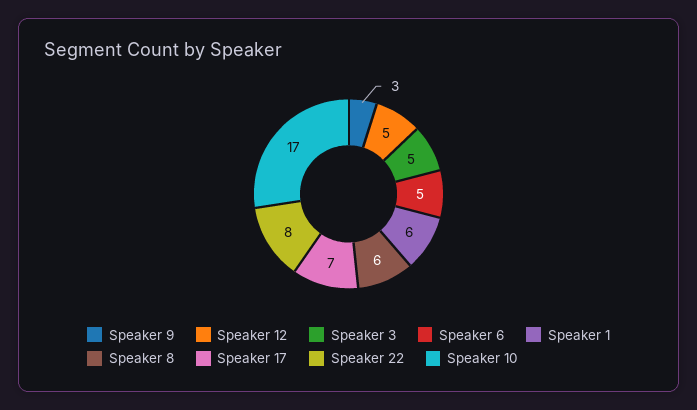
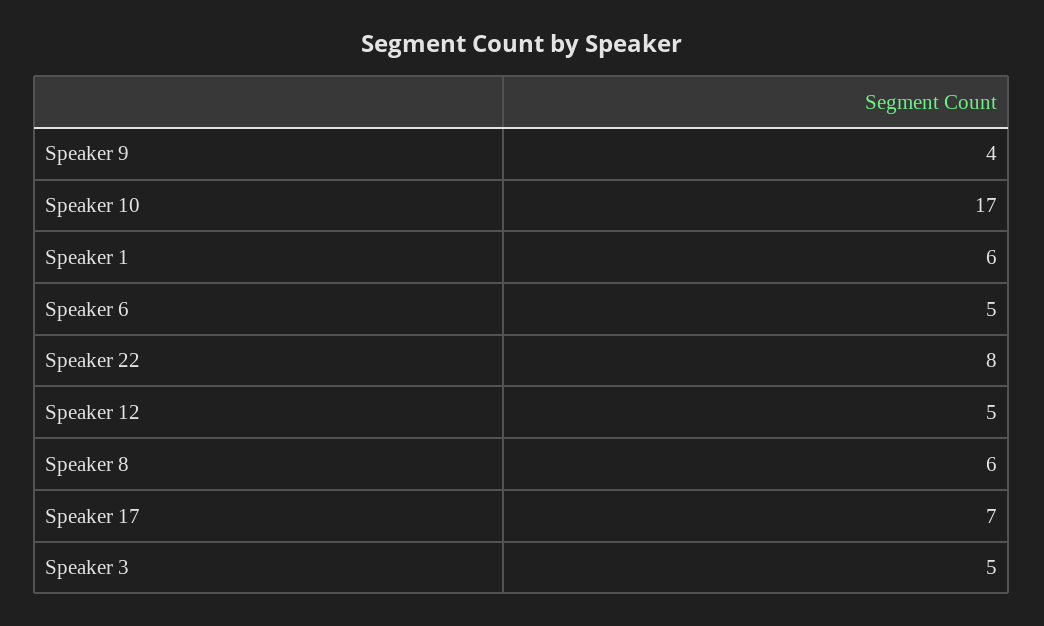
Speaker 9: 3 -> 4

